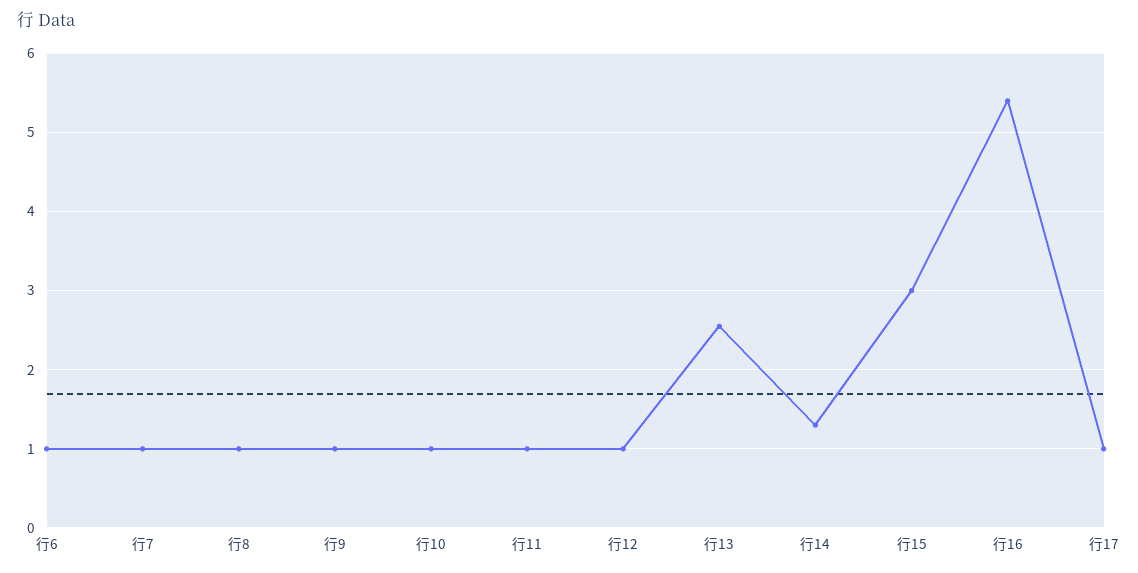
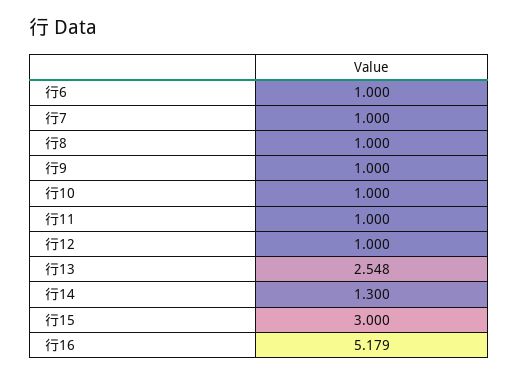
行16: 5.4 -> 5.179
行17: 1 -> none

